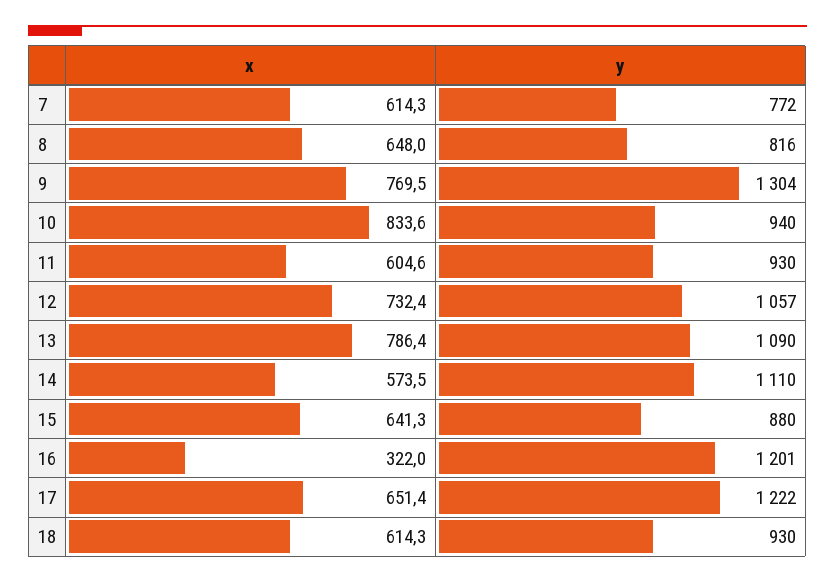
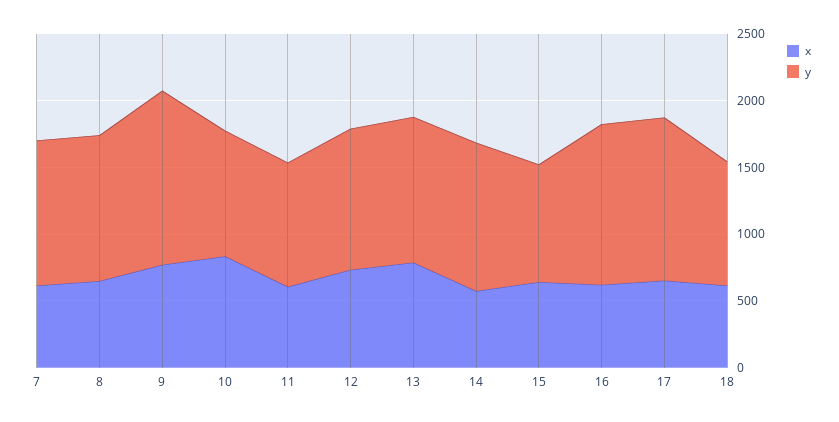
y, 7: 772 -> 1100
y, 8: 816 -> 1100
x, 16: 322 -> 600

